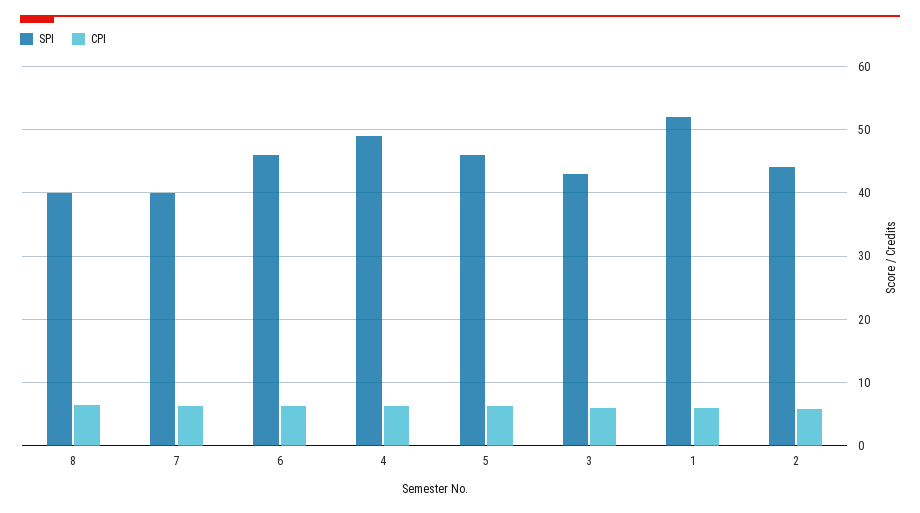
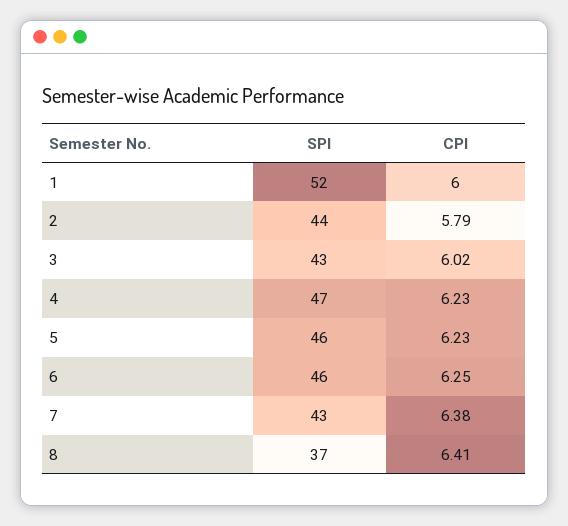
SPI, 8: 40 -> 37
SPI, 7: 40 -> 43
SPI, 4: 49 -> 47

